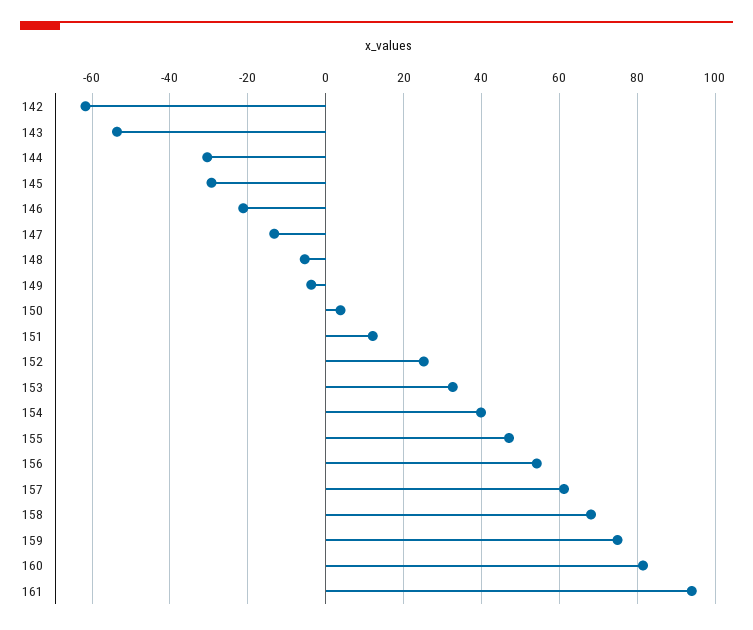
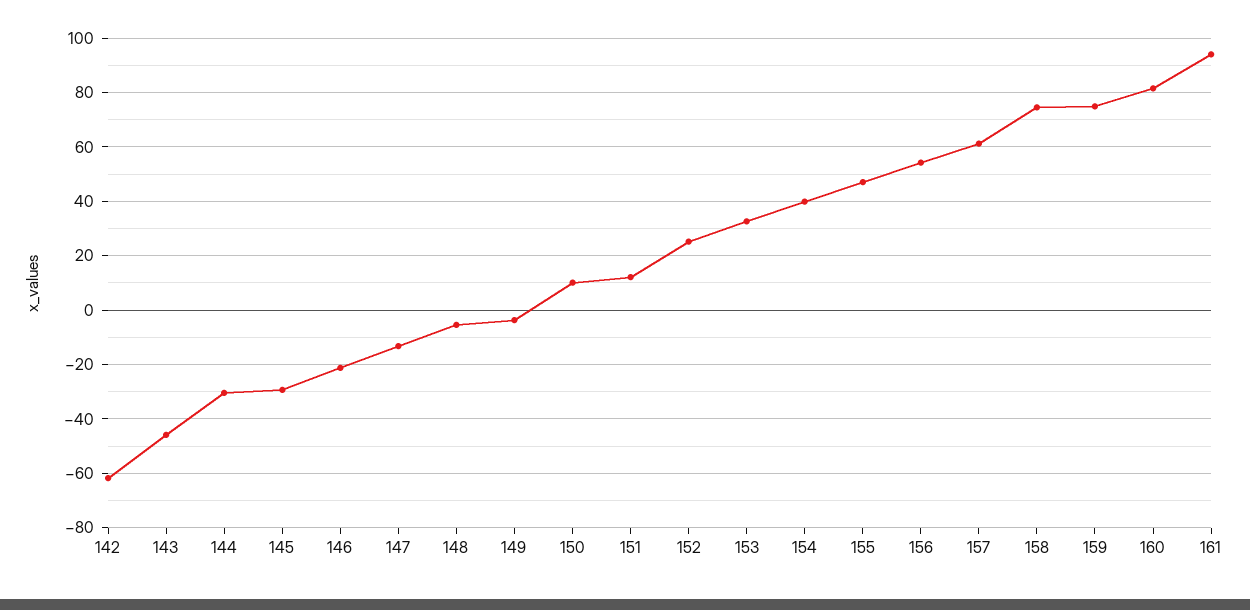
143: -54 -> -45
150: 4 -> 10
158: 68 -> 75

